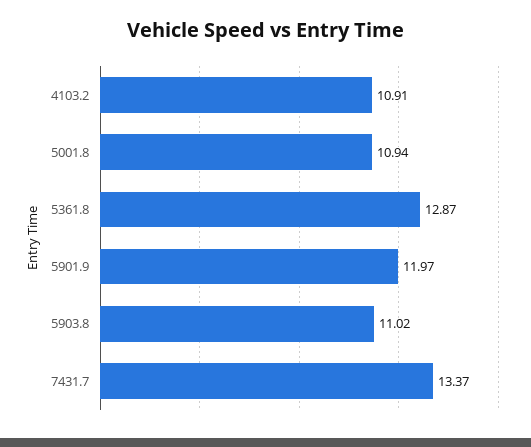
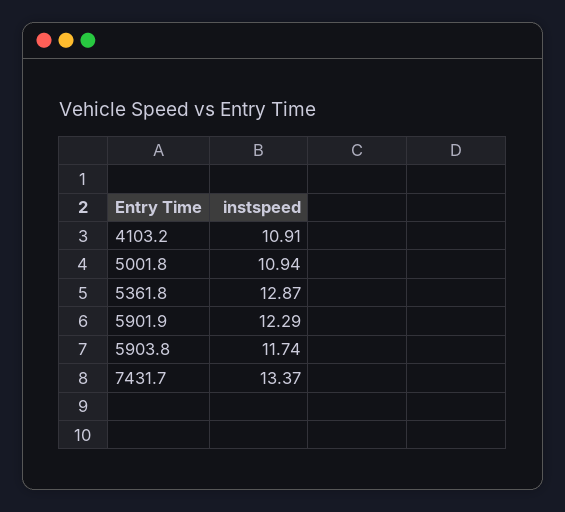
5901.9: 11.97 -> 12.29
5903.8: 11.02 -> 11.74

